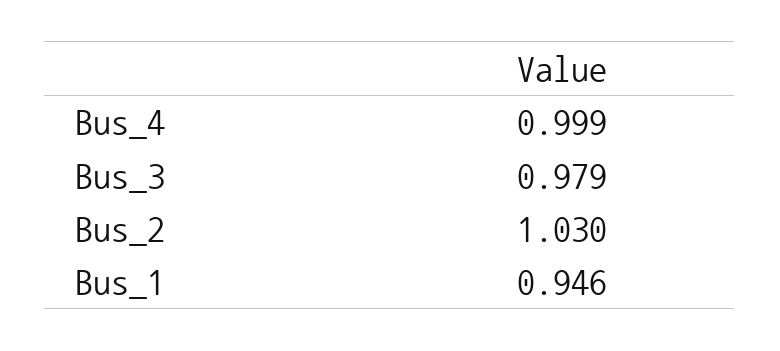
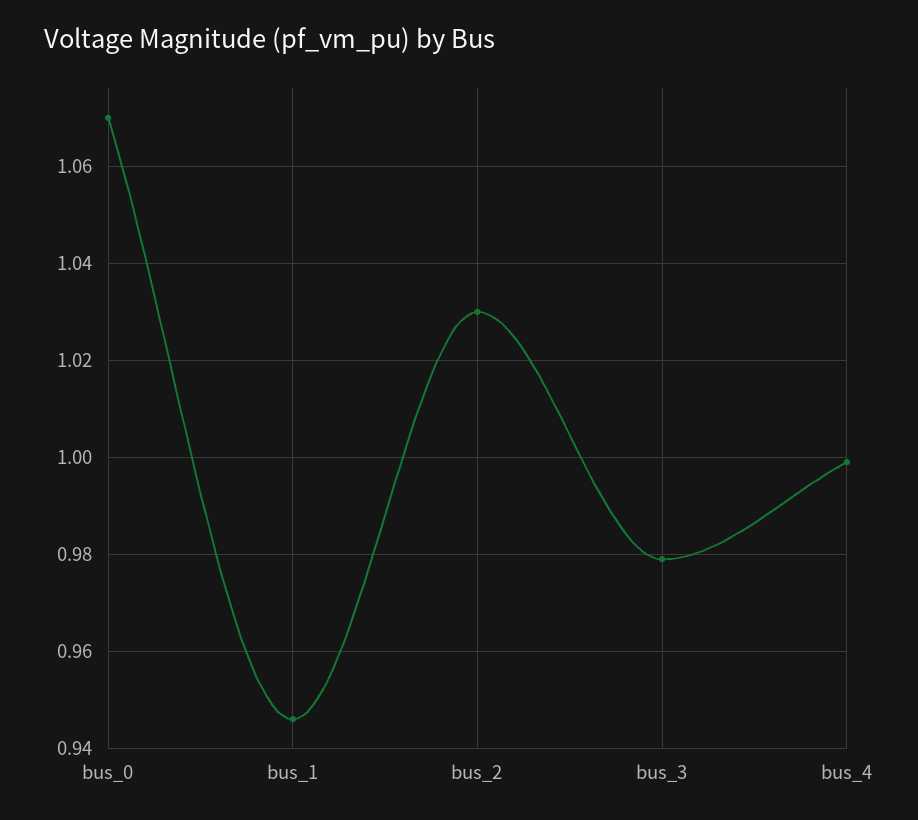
bus_0: none -> 1.07

